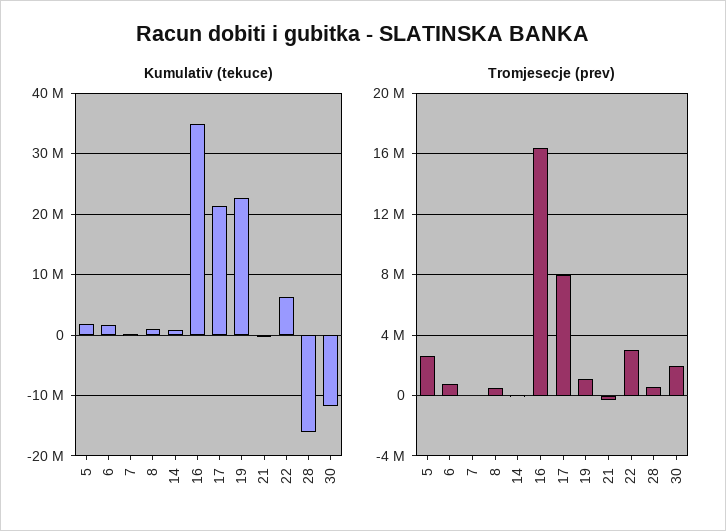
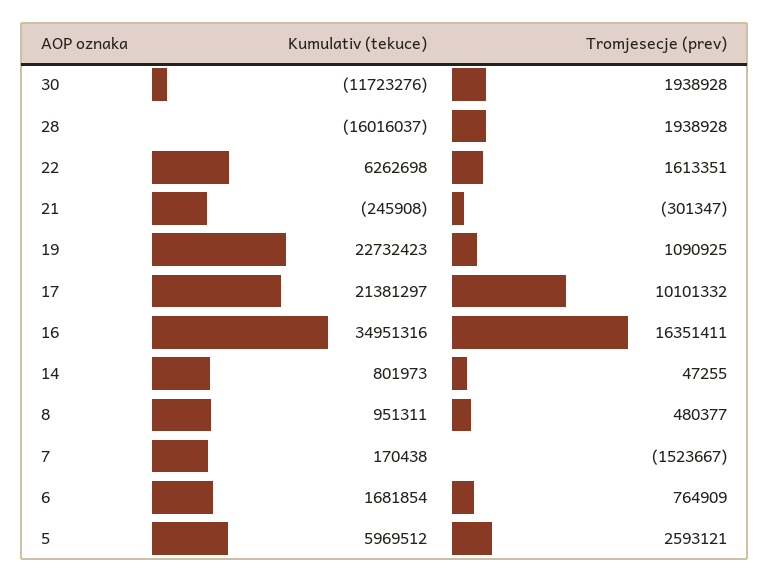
Kumulativ (tekuce), 5: 2000000 -> 5969512
Tromjesecje (prev), 7: 0 -> -1523667
Tromjesecje (prev), 17: 8000000 -> 10101332
Tromjesecje (prev), 22: 3000000 -> 1613351
Tromjesecje (prev), 28: 500000 -> 1938928

